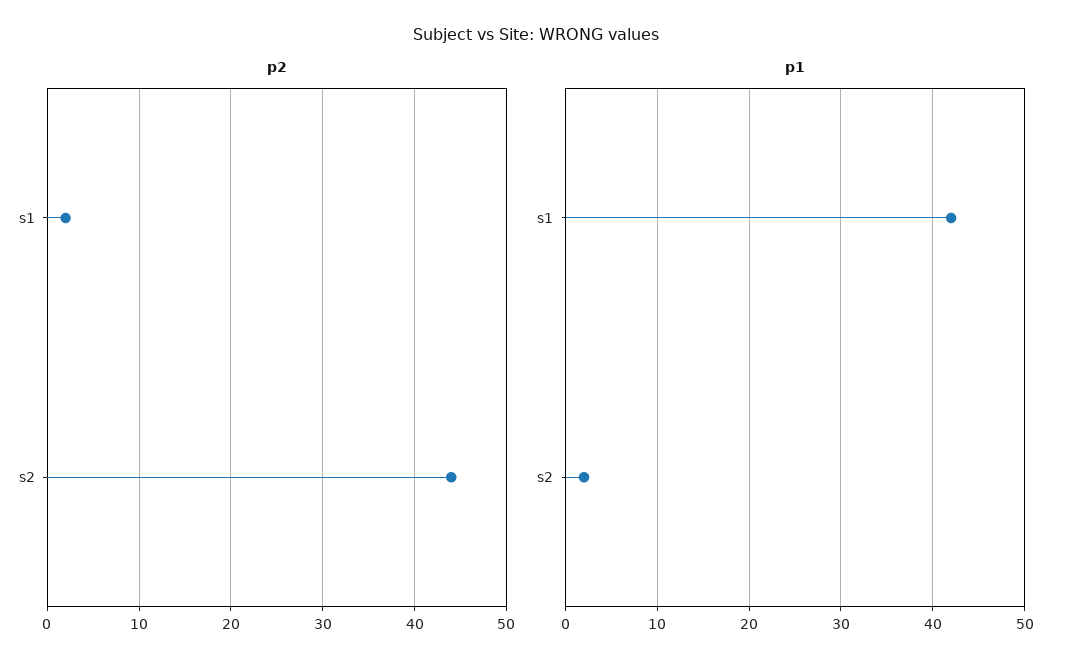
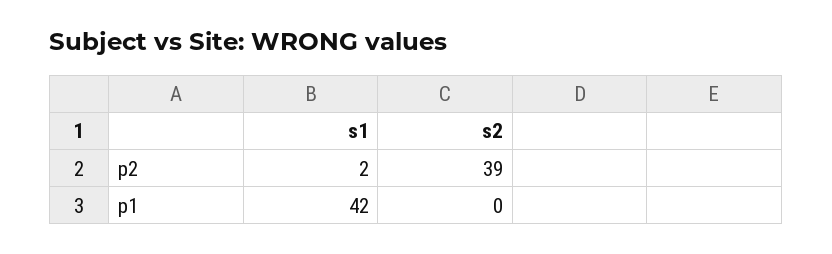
p2, s2: 44 -> 39
p1, s2: 2 -> 0

